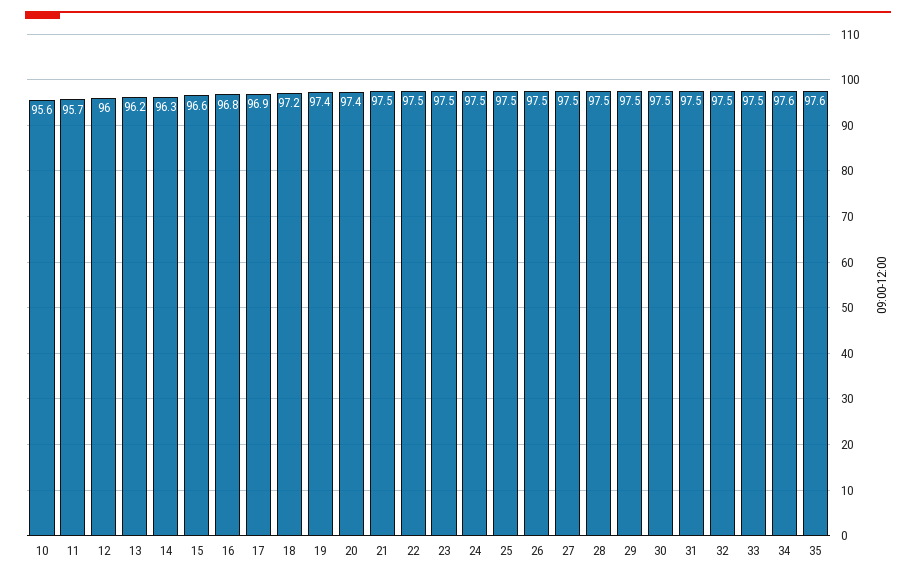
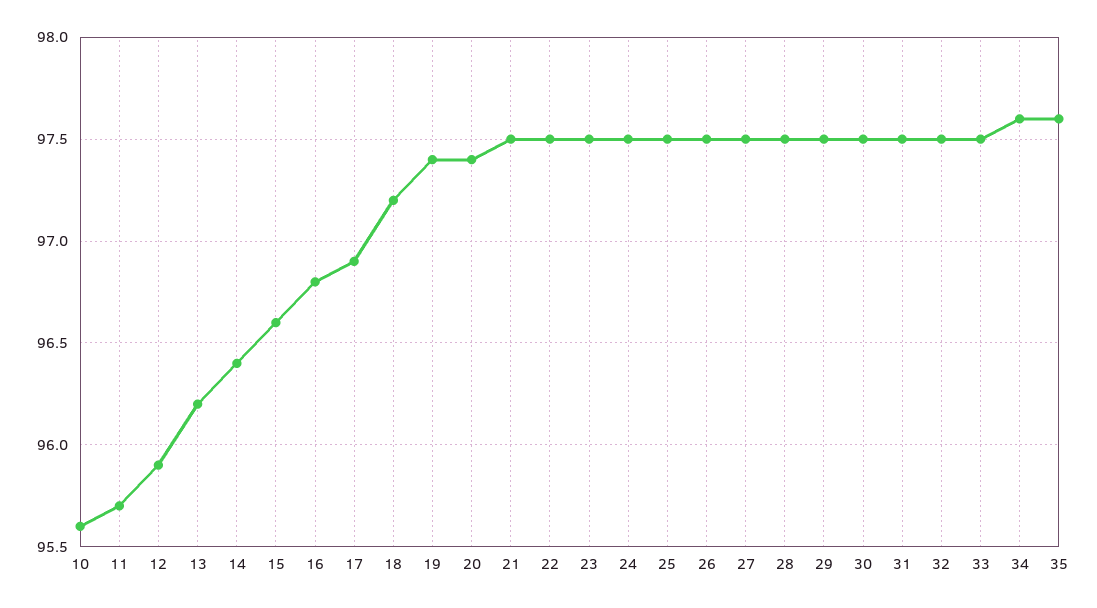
12: 96 -> 95.9
14: 96.3 -> 96.4

